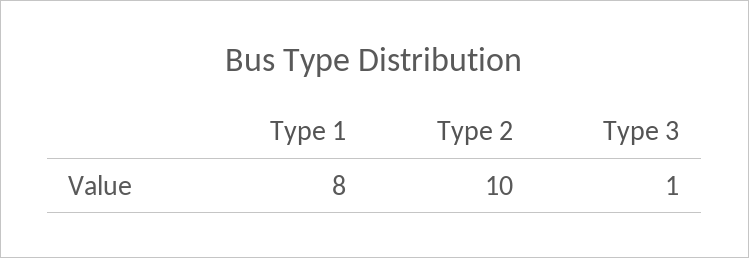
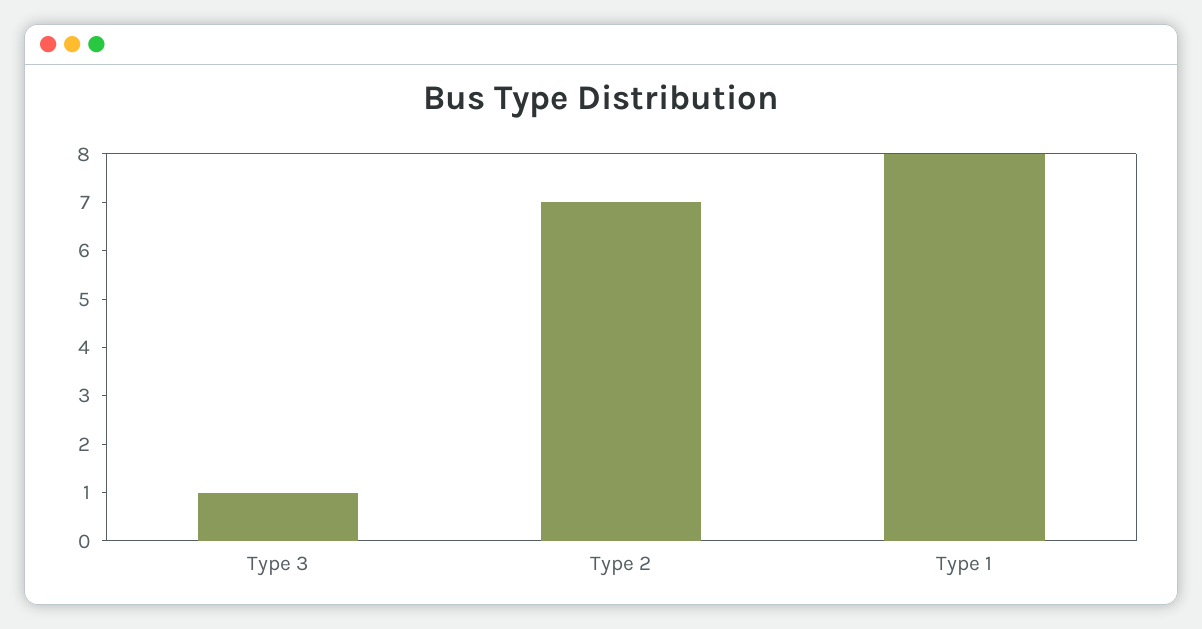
Type 2: 10 -> 7

